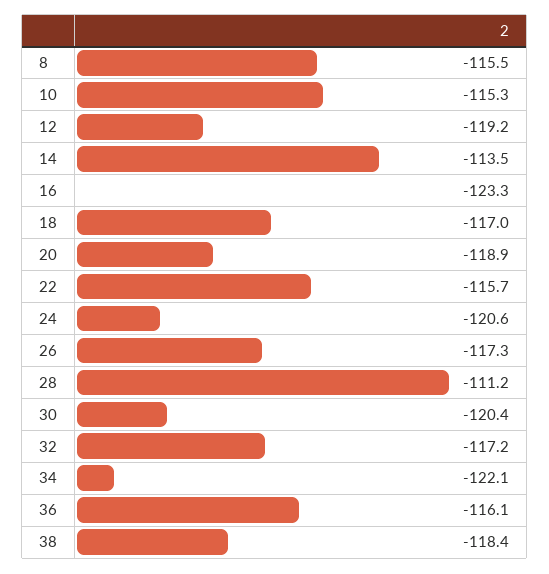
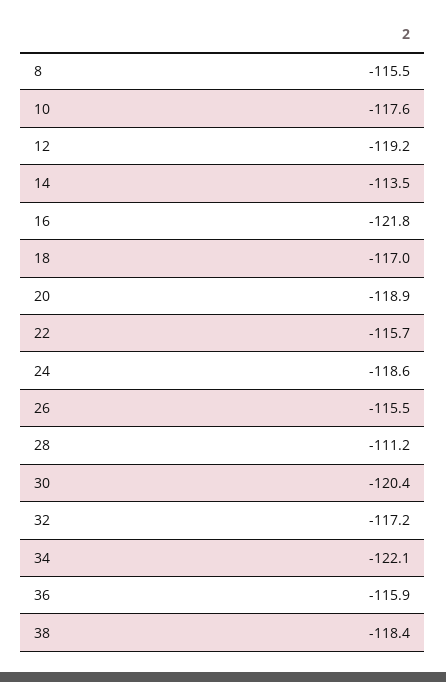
10: -115.3 -> -117.6
16: -123.3 -> -121.8
24: -120.6 -> -118.6
26: -117.3 -> -115.5
36: -116.1 -> -115.9

